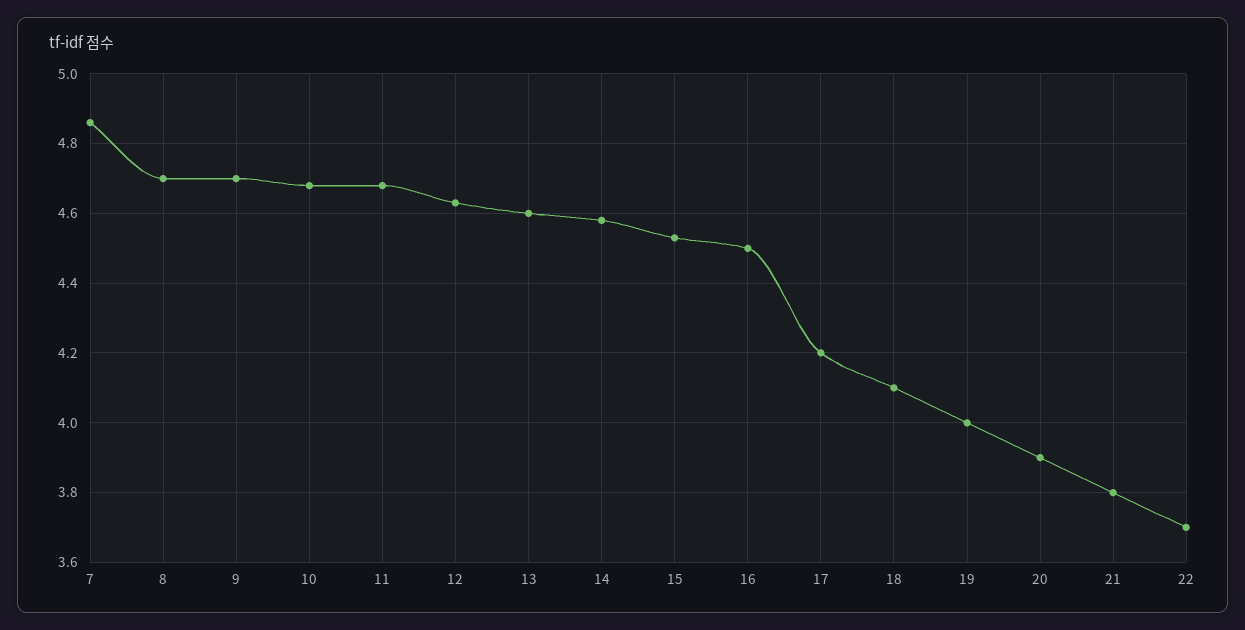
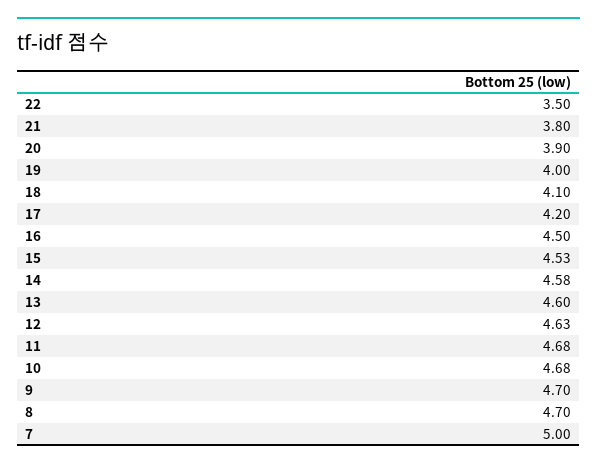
7: 4.85 -> 5
22: 3.7 -> 3.5

